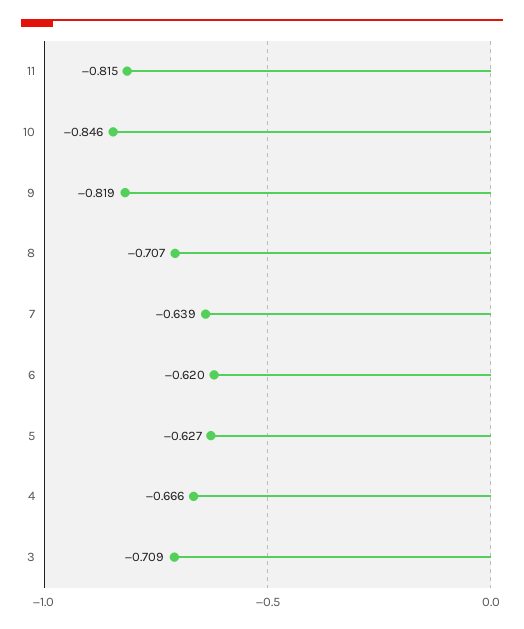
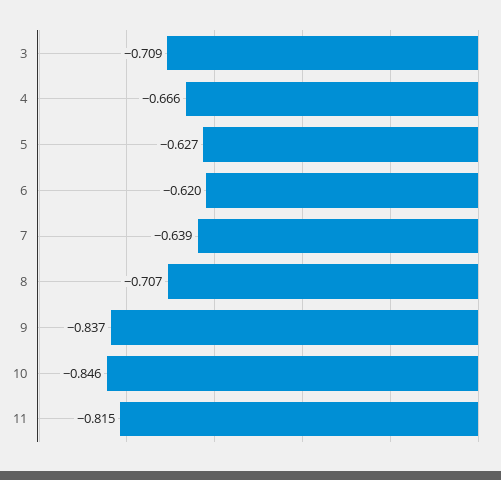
9: -0.819 -> -0.837

